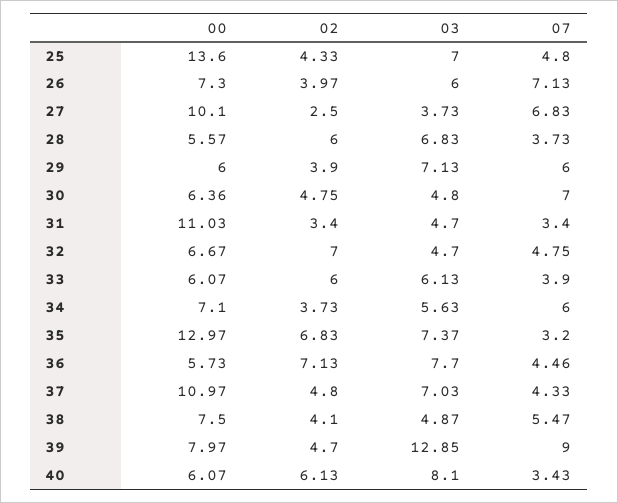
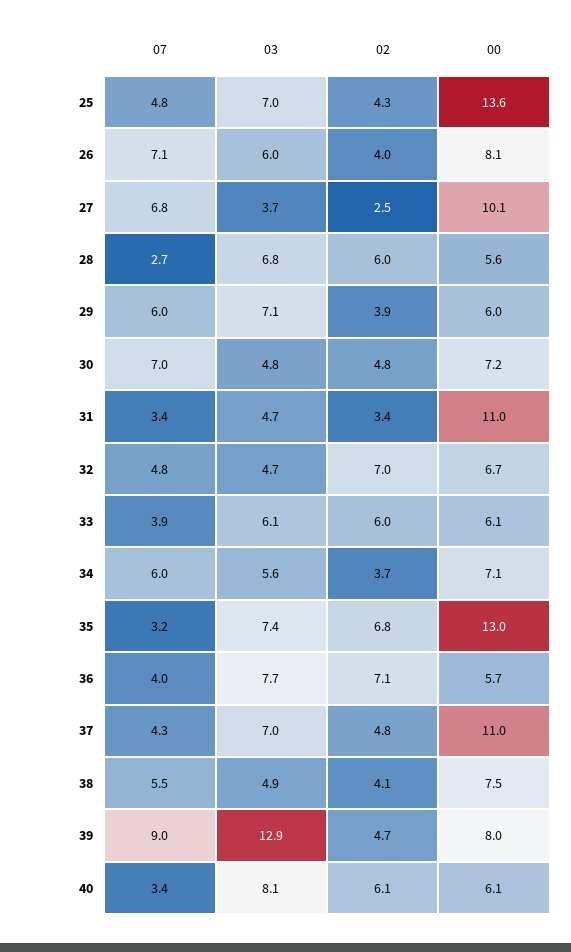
00, 26: 7.3 -> 8.1
07, 28: 3.73 -> 2.7
00, 30: 6.36 -> 7.2
07, 36: 4.46 -> 4

